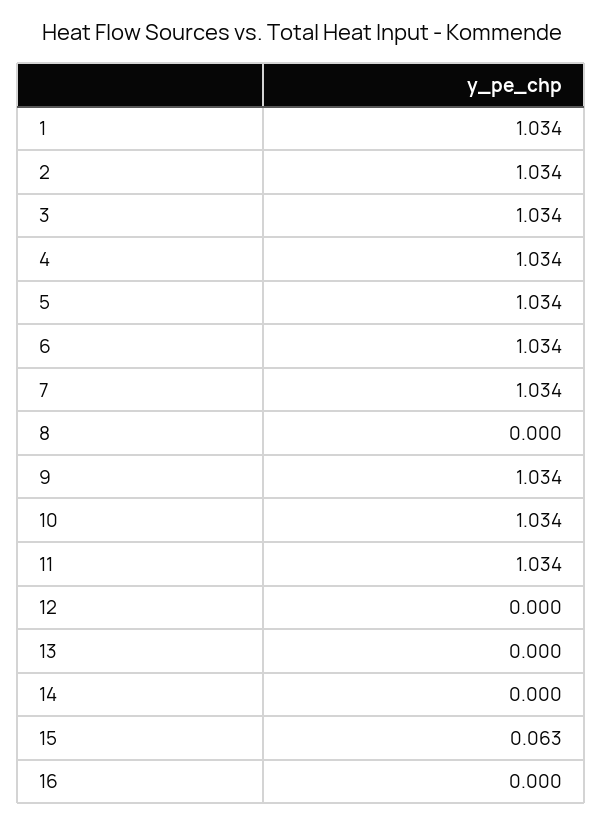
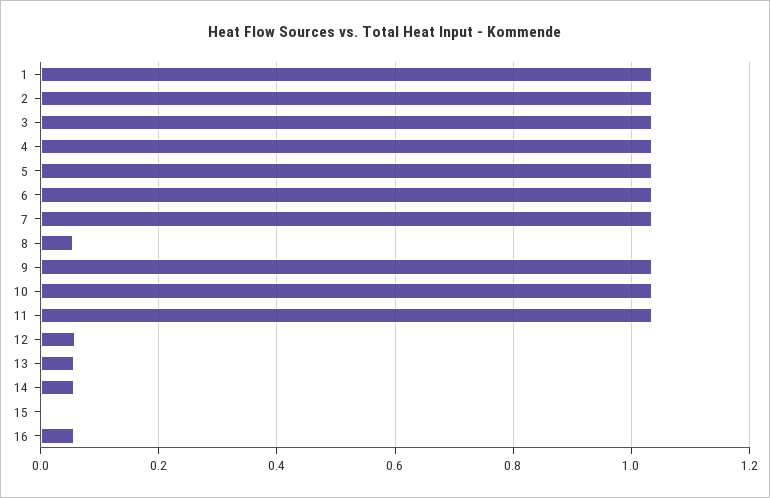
8: 0 -> 0.06
12: 0 -> 0.06
13: 0 -> 0.06
14: 0 -> 0.06
15: 0.063 -> 0
16: 0 -> 0.06

